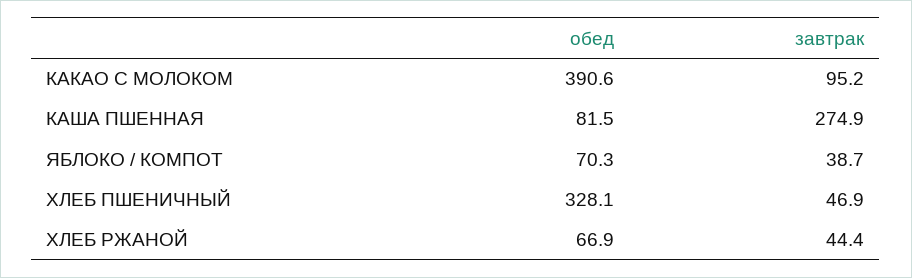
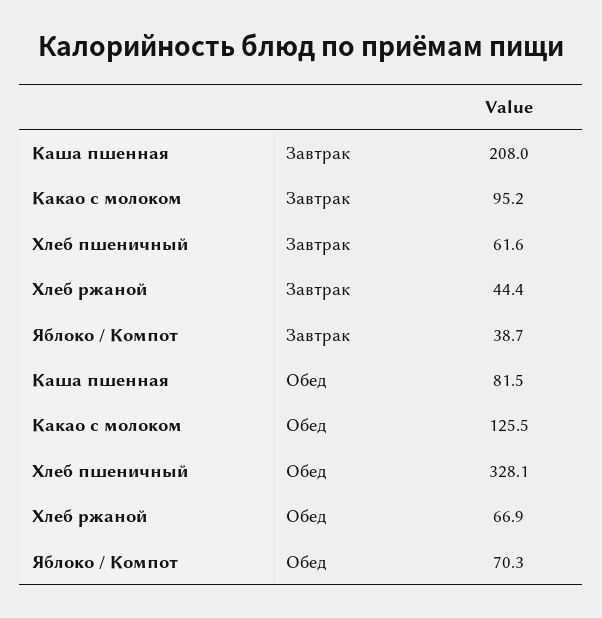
обед, КАКАО С МОЛОКОМ: 390.6 -> 125.5
завтрак, КАША ПШЕННАЯ: 274.9 -> 208
завтрак, ХЛЕБ ПШЕНИЧНЫЙ: 46.9 -> 61.6

